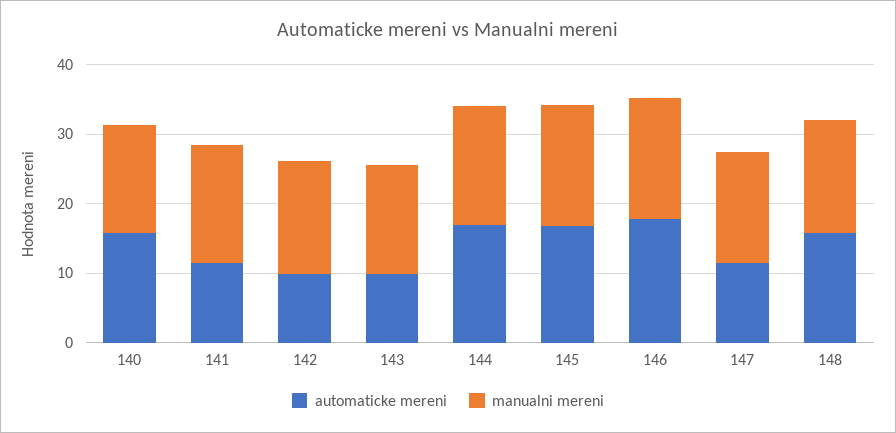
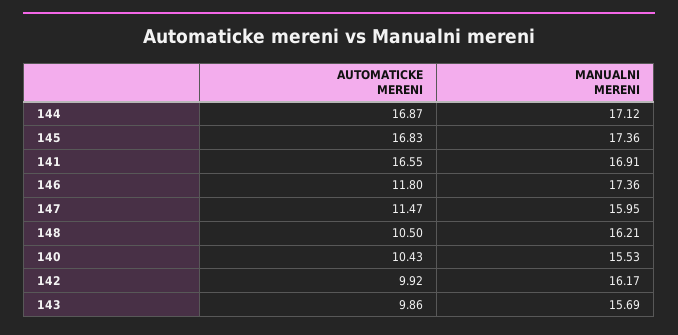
automaticke mereni, 140: 16 -> 10.43
automaticke mereni, 141: 12 -> 16.55
automaticke mereni, 146: 18 -> 11.8
automaticke mereni, 148: 16 -> 10.5

